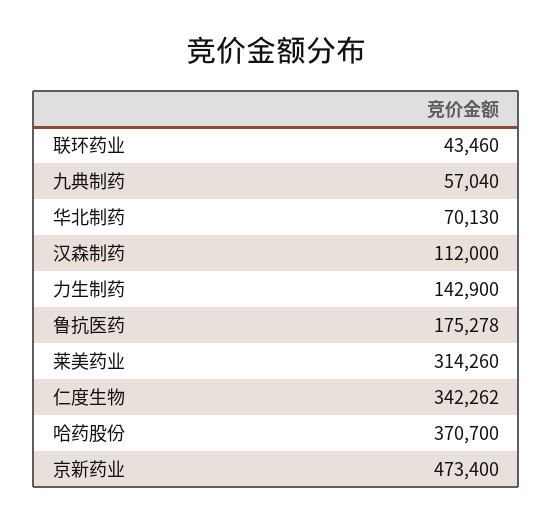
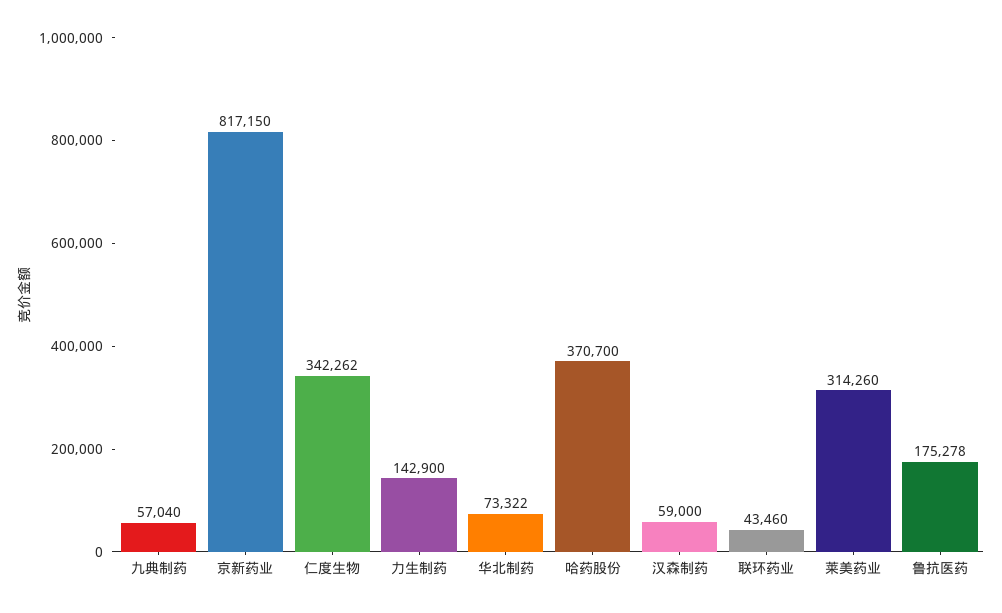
华北制药: 70130 -> 73322
汉森制药: 112000 -> 59000
京新药业: 473400 -> 817150

